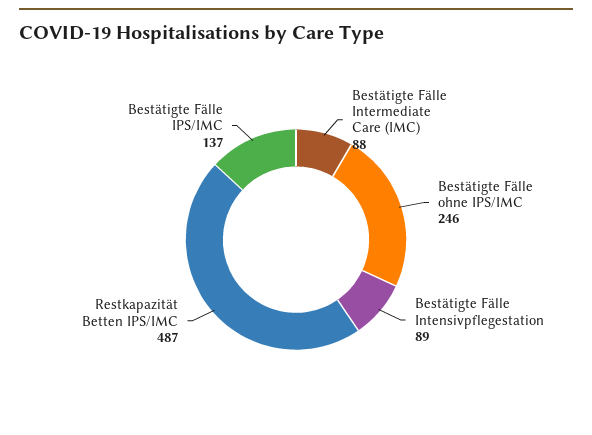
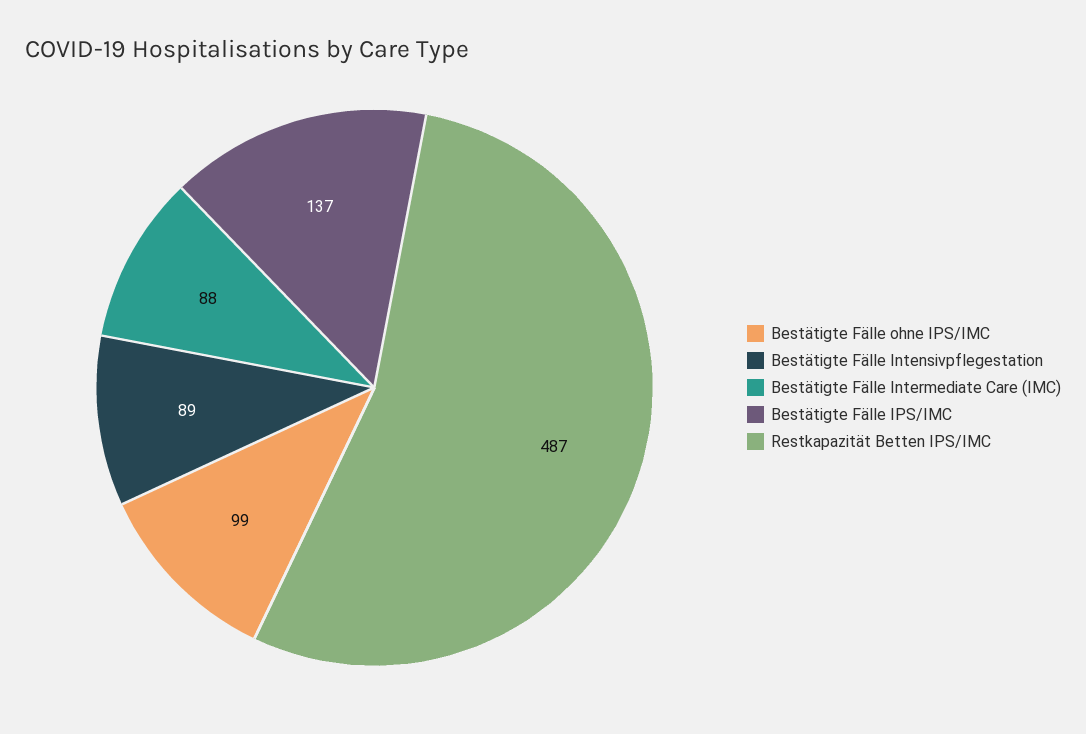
Bestätigte Fälle ohne IPS/IMC: 246 -> 99

